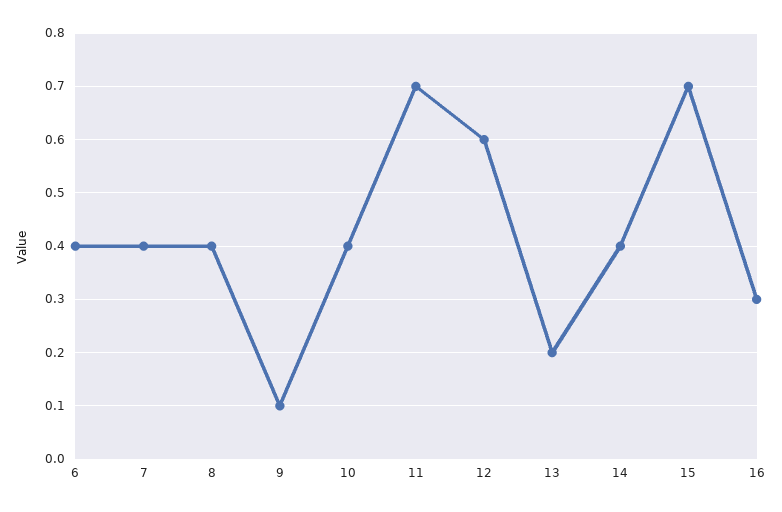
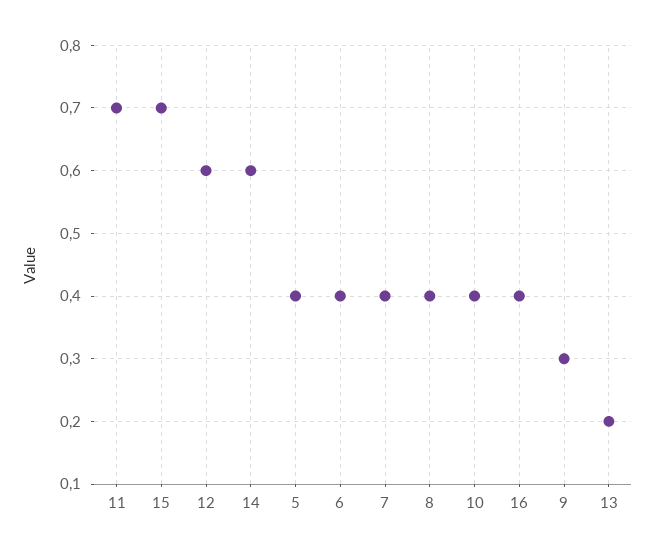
9: 0.1 -> 0.3
14: 0.4 -> 0.6
16: 0.3 -> 0.4
5: none -> 0.4

